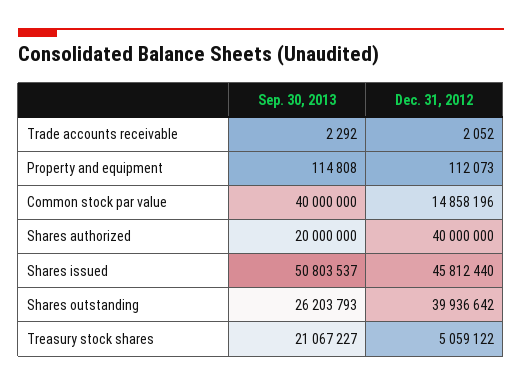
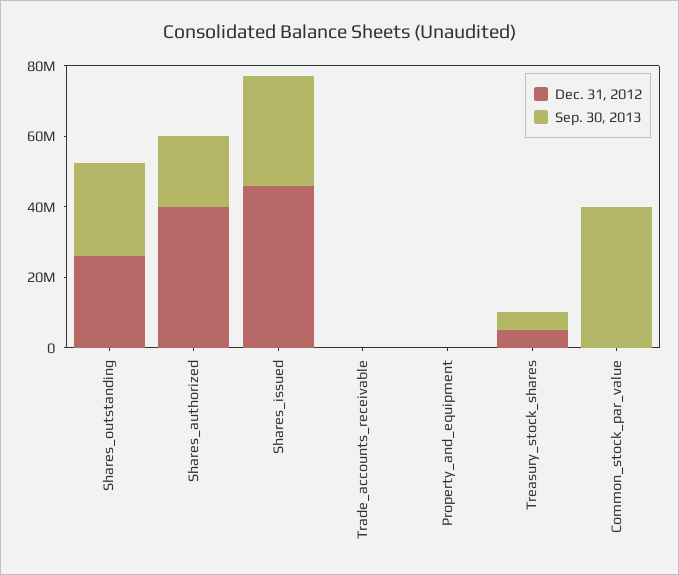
Dec. 31, 2012, Common stock par value: 14858196 -> 0
Sep. 30, 2013, Shares issued: 50803537 -> 30000000
Dec. 31, 2012, Shares outstanding: 39936642 -> 25000000
Sep. 30, 2013, Treasury stock shares: 21067227 -> 5000000

